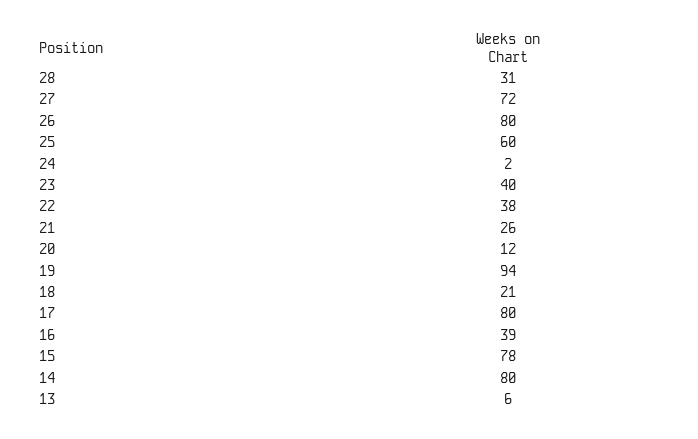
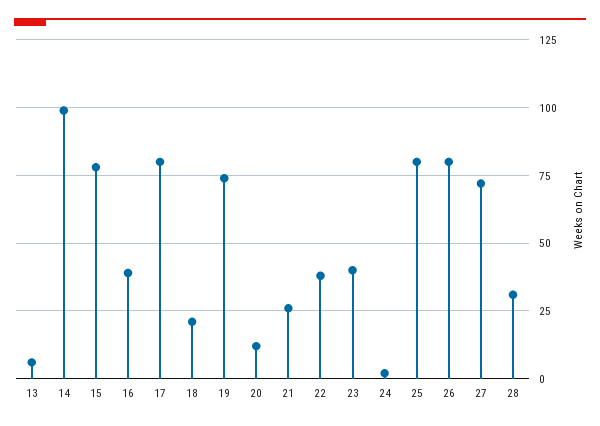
25: 60 -> 80
19: 94 -> 75
14: 80 -> 100

